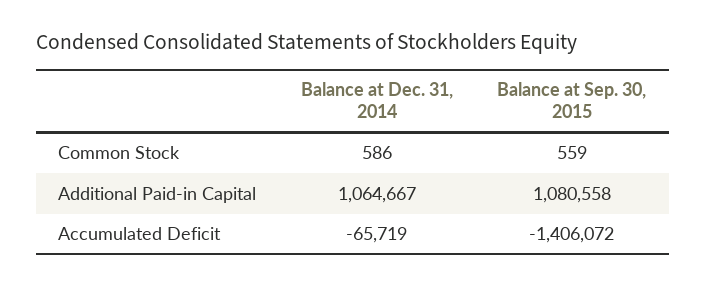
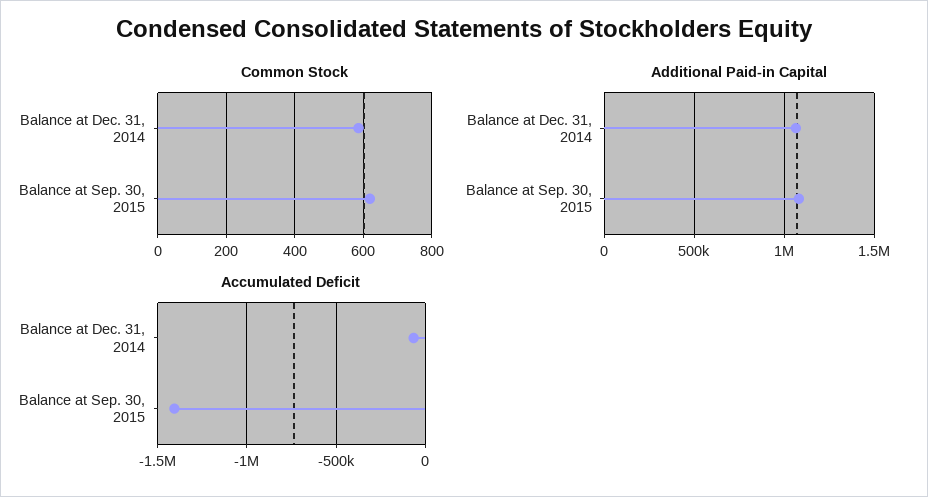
Common Stock, Balance at Sep. 30, 2015: 559 -> 620

